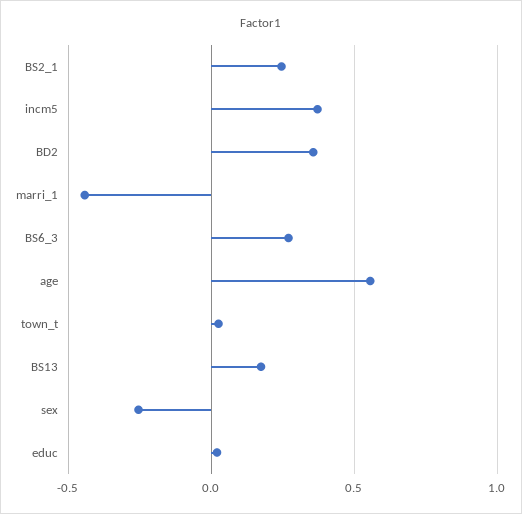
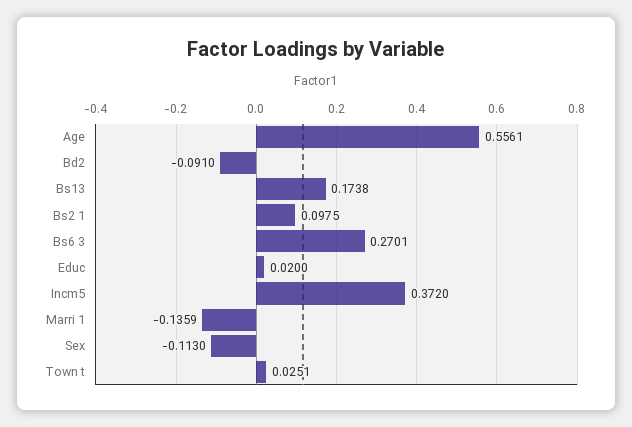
BS2_1: 0.25 -> 0.0975
BD2: 0.35 -> -0.091
marri_1: -0.45 -> -0.1359
sex: -0.25 -> -0.113

